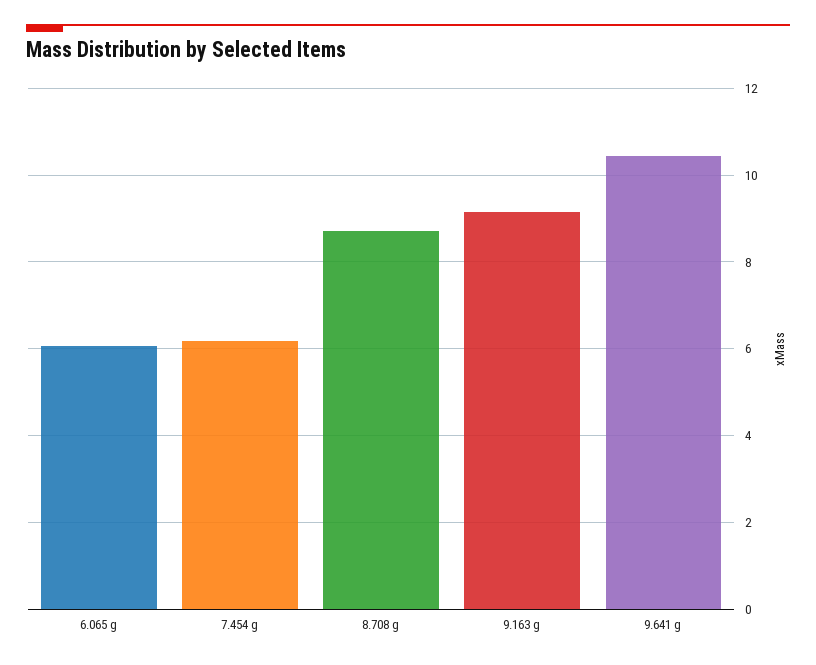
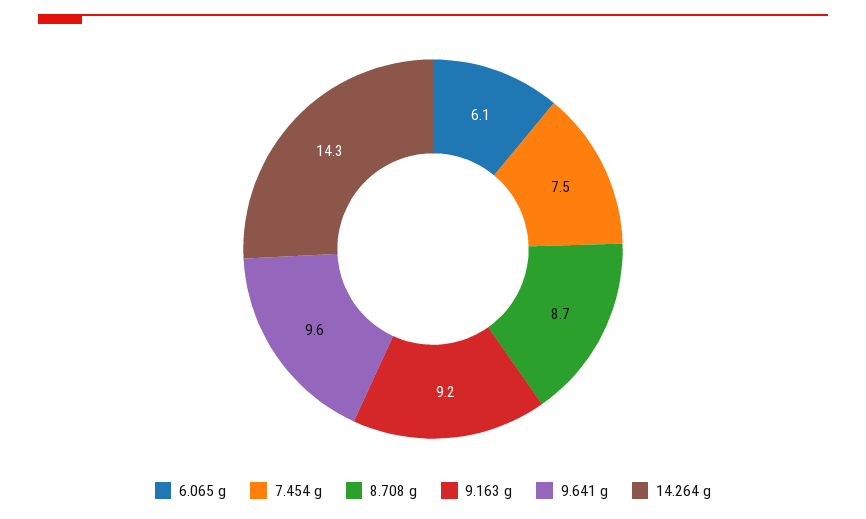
7.454 g: 6.2 -> 7.5
9.641 g: 10.4 -> 9.6
14.264 g: none -> 14.3

